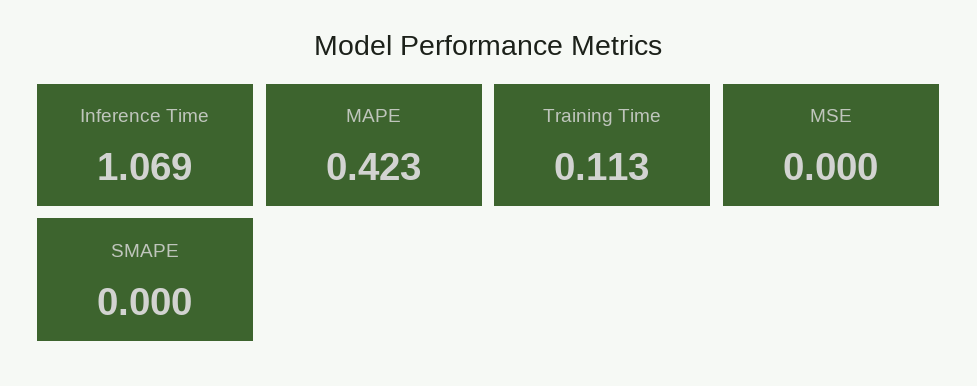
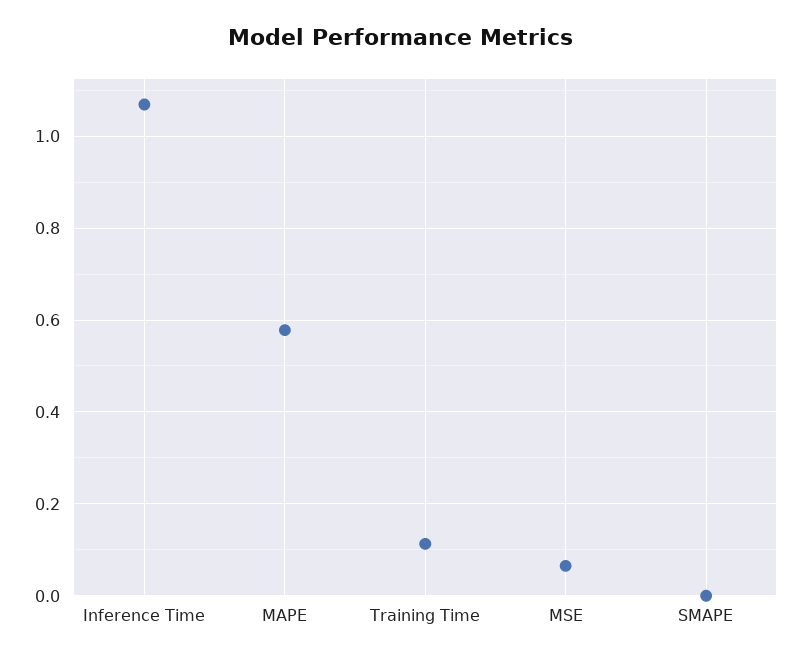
MAPE: 0.423 -> 0.58
MSE: 0 -> 0.06

